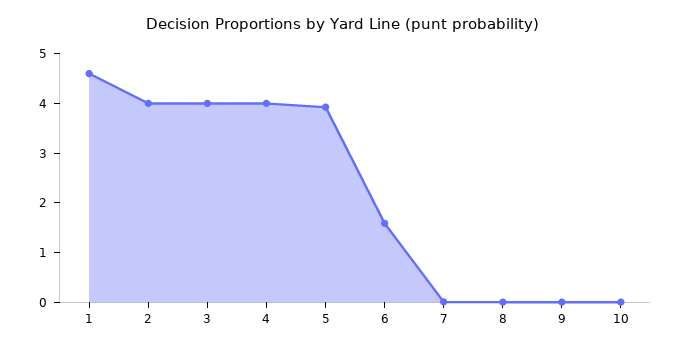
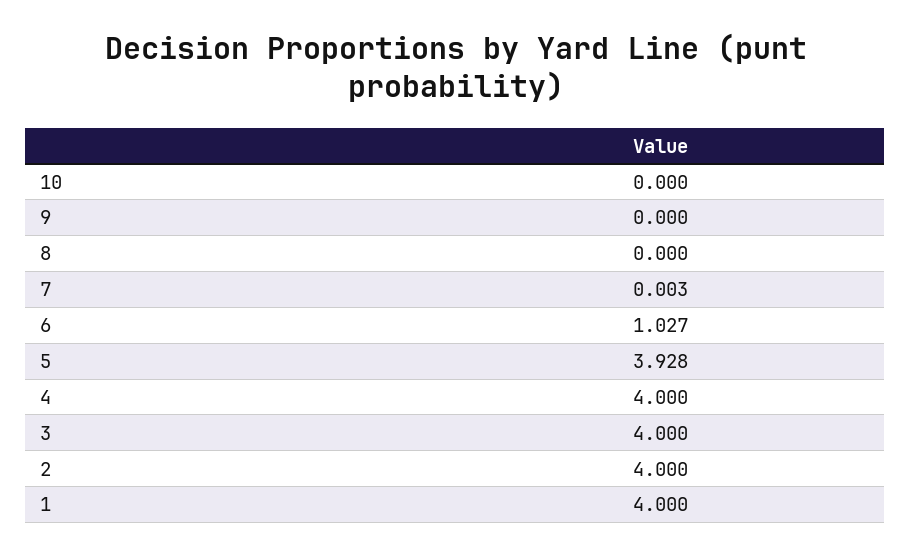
1: 4.6 -> 4
6: 1.6 -> 1.027

